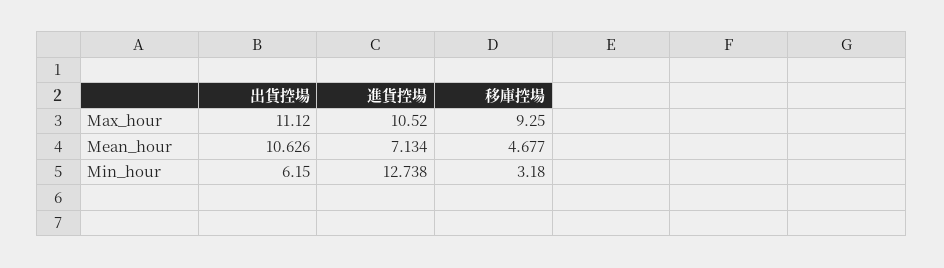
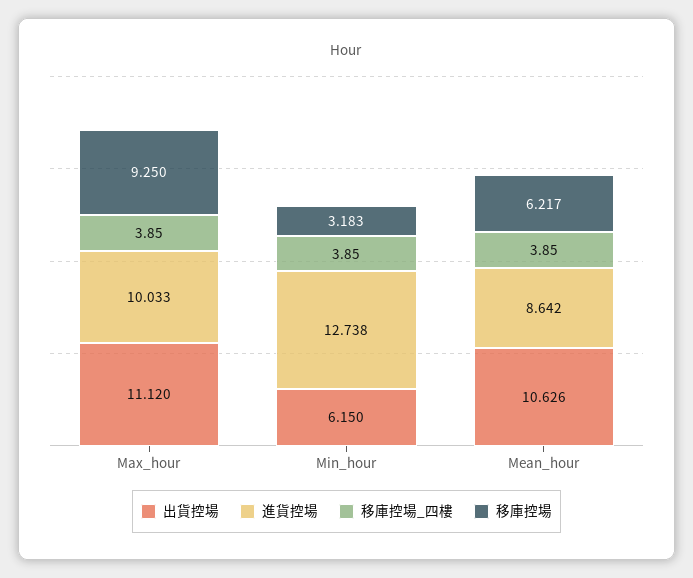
進貨控場, Max_hour: 10.52 -> 10.033
進貨控場, Mean_hour: 7.134 -> 8.642
移庫控場, Mean_hour: 4.677 -> 6.217
移庫控場, Min_hour: 3.18 -> 3.183
移庫控場_四樓, Max_hour: none -> 3.85
移庫控場_四樓, Min_hour: none -> 3.85
移庫控場_四樓, Mean_hour: none -> 3.85

